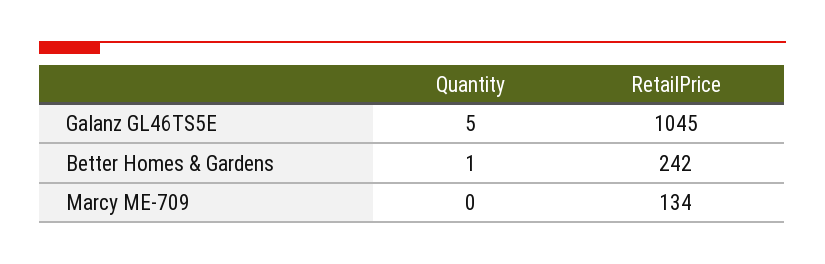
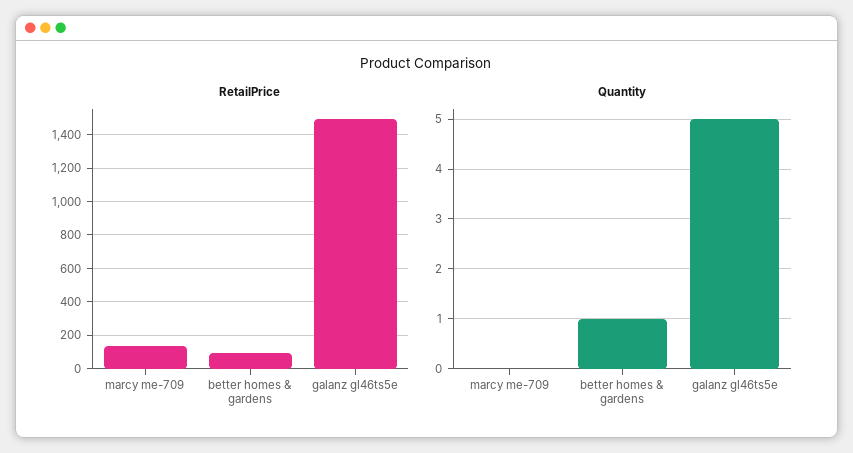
RetailPrice, Galanz GL46TS5E: 1045 -> 1500
RetailPrice, Better Homes & Gardens: 242 -> 100

